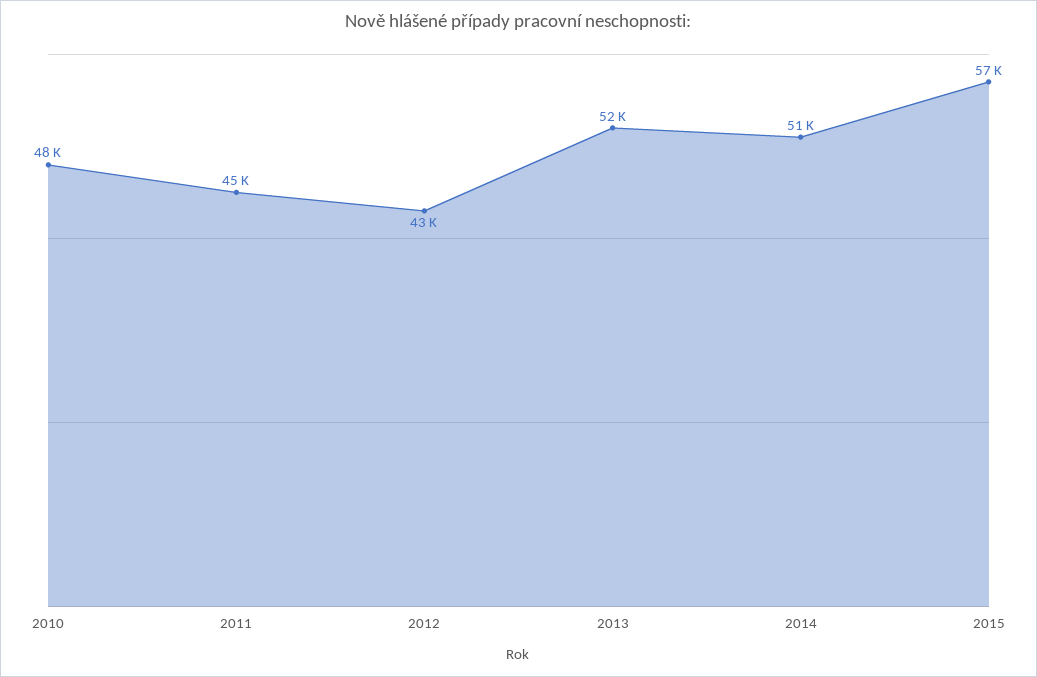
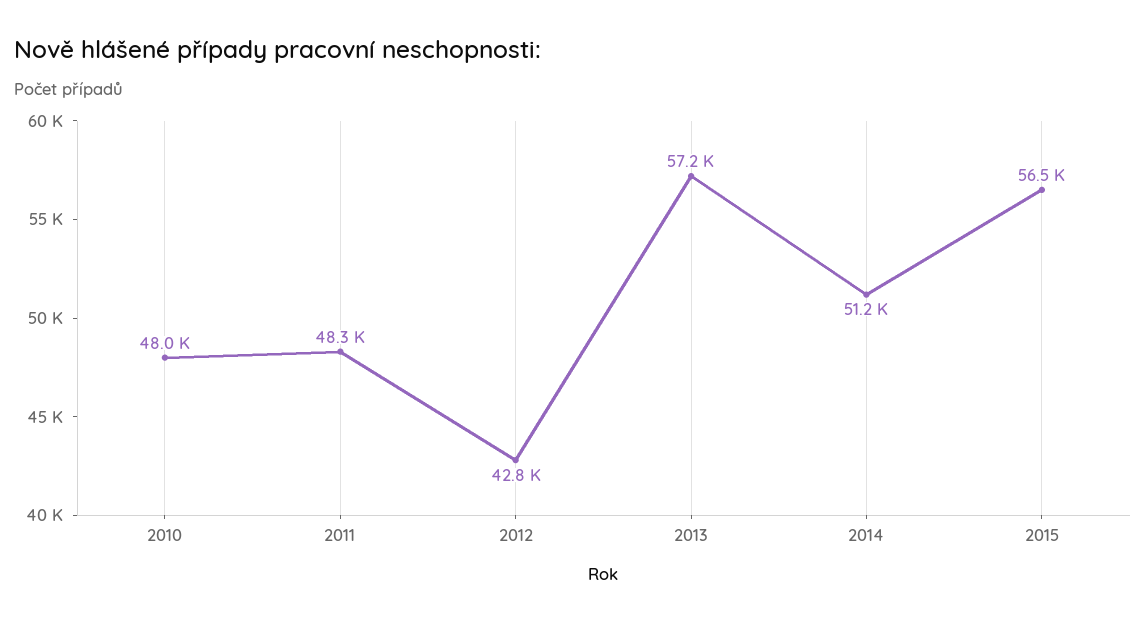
2011: 45000 -> 48300
2013: 52000 -> 57200

